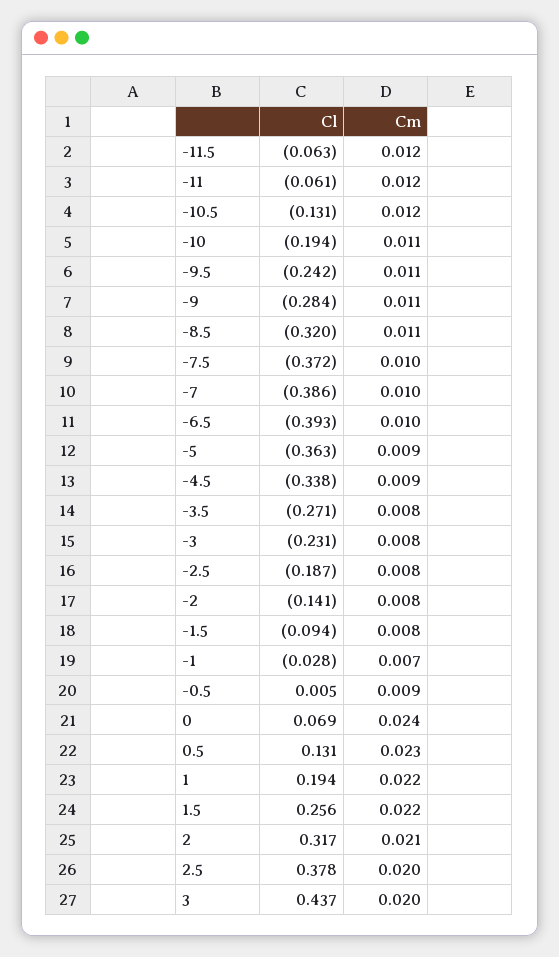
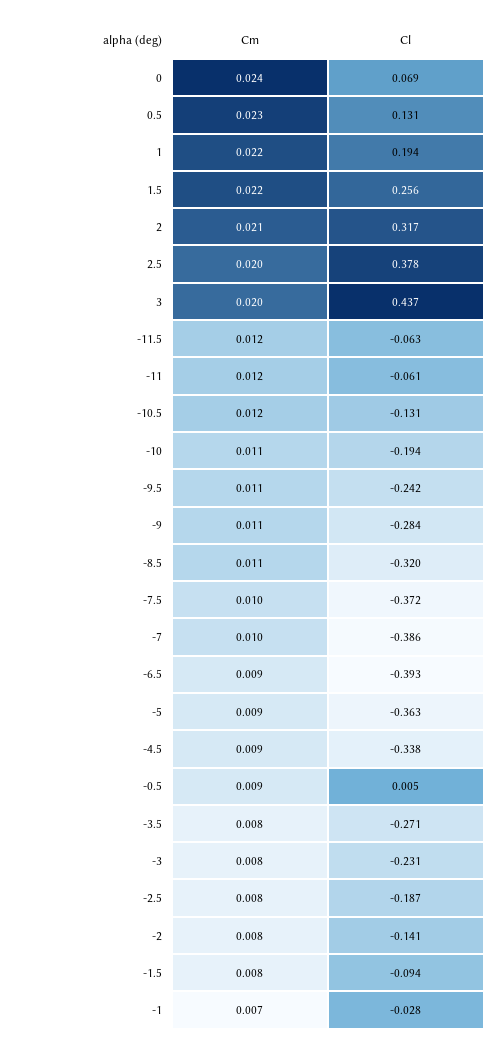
Cm, -6.5: 0.01 -> 0.009

